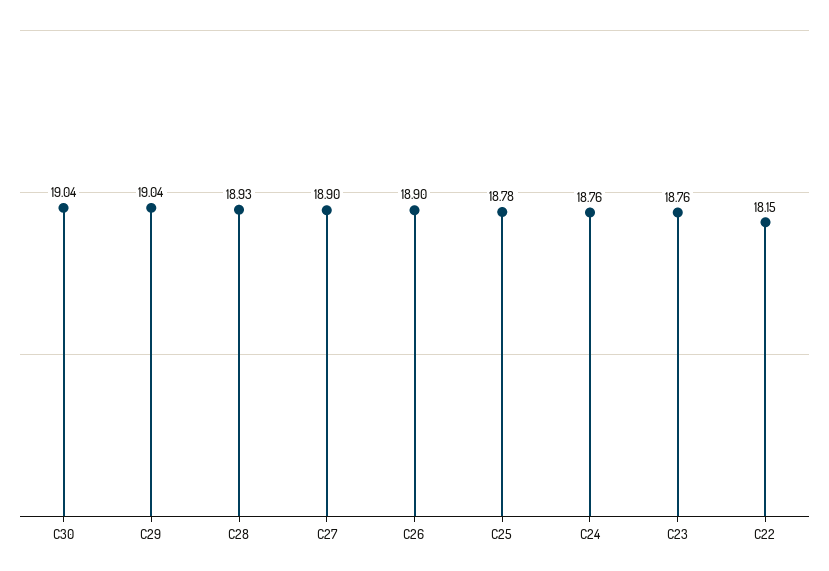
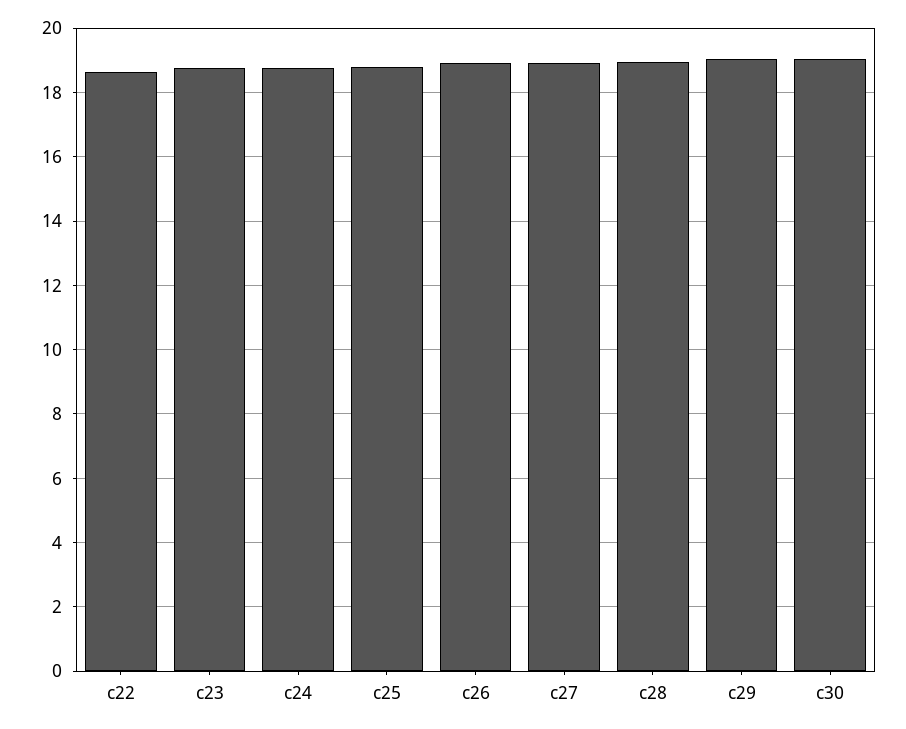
C22: 18.15 -> 18.6

